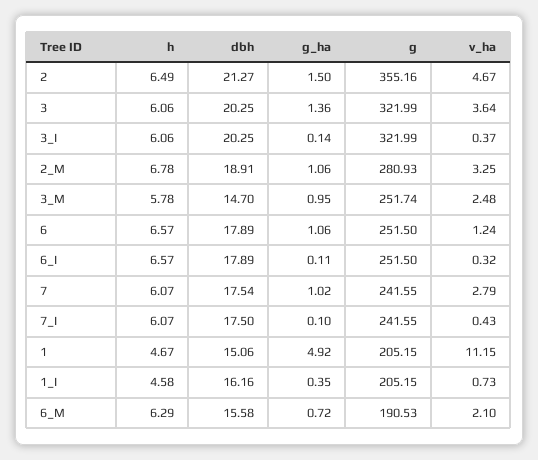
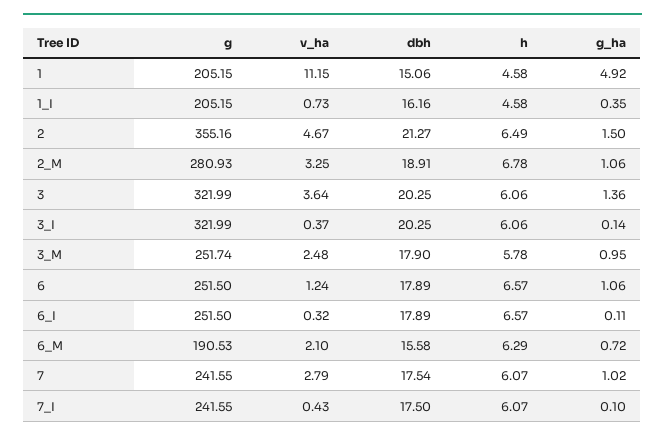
dbh, 3_M: 14.7 -> 17.9
h, 1: 4.67 -> 4.58

